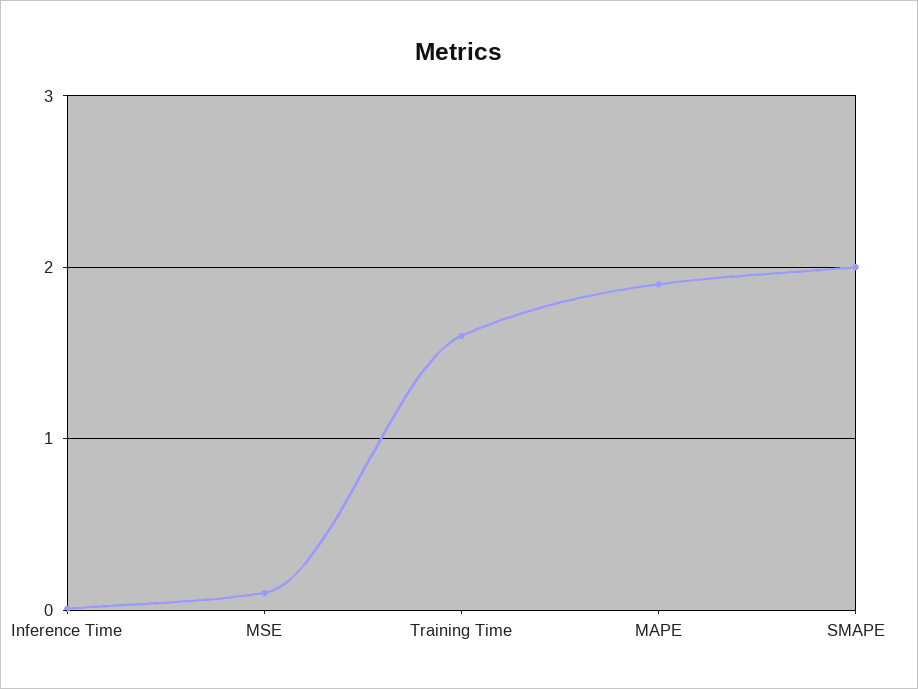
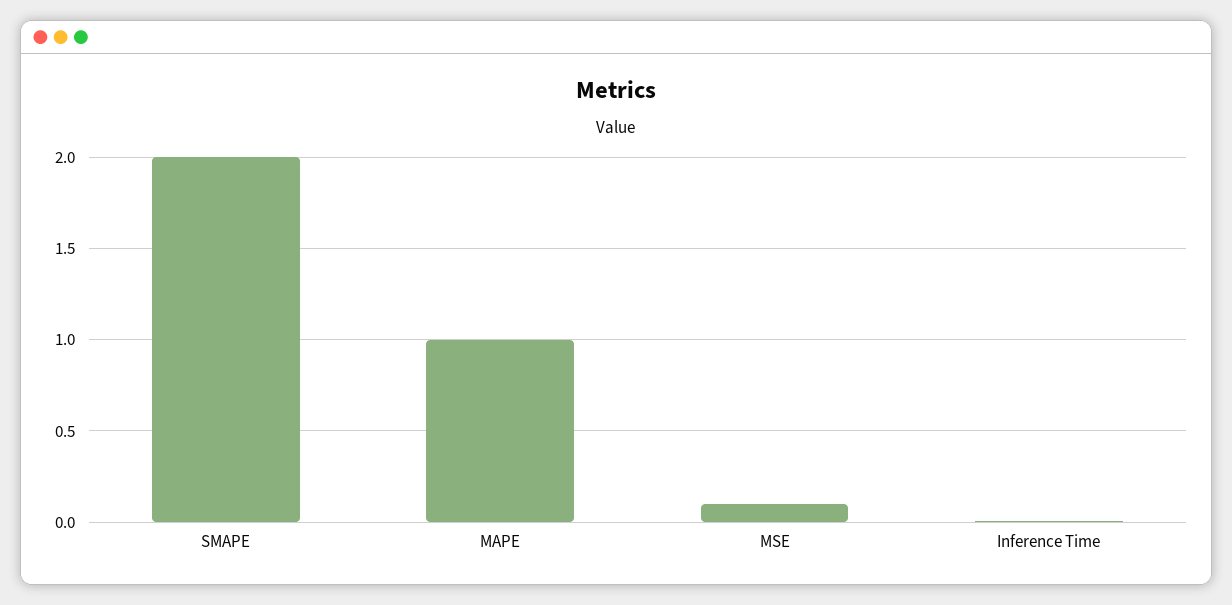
Training Time: 1.6 -> none
MAPE: 1.9 -> 1

